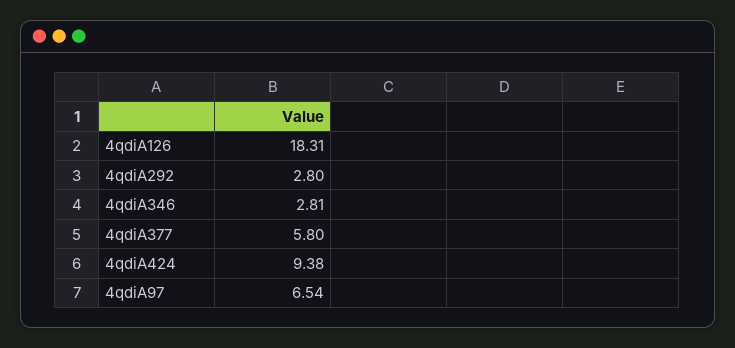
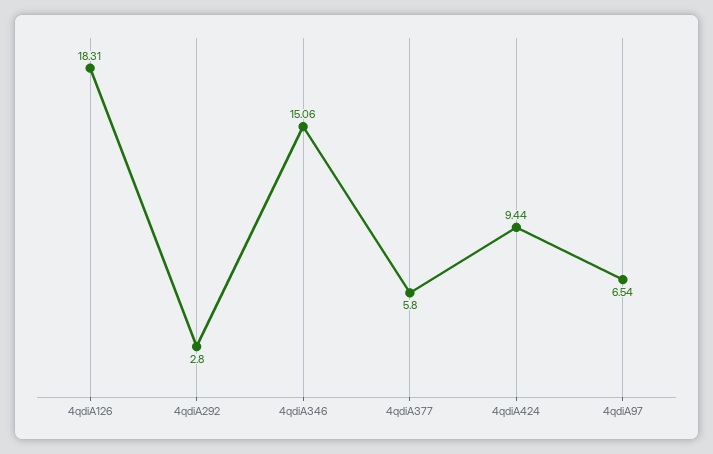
4qdiA346: 2.81 -> 15.06
4qdiA424: 9.38 -> 9.44

